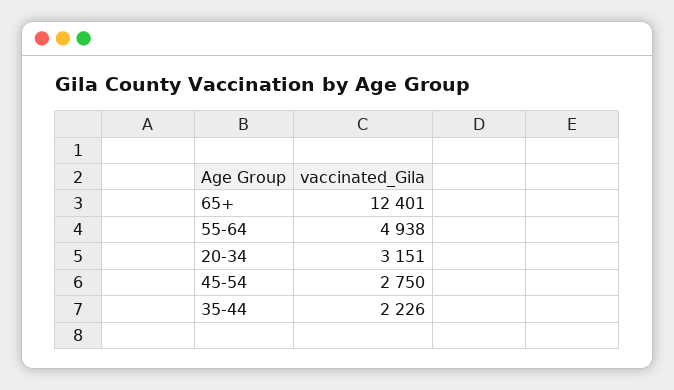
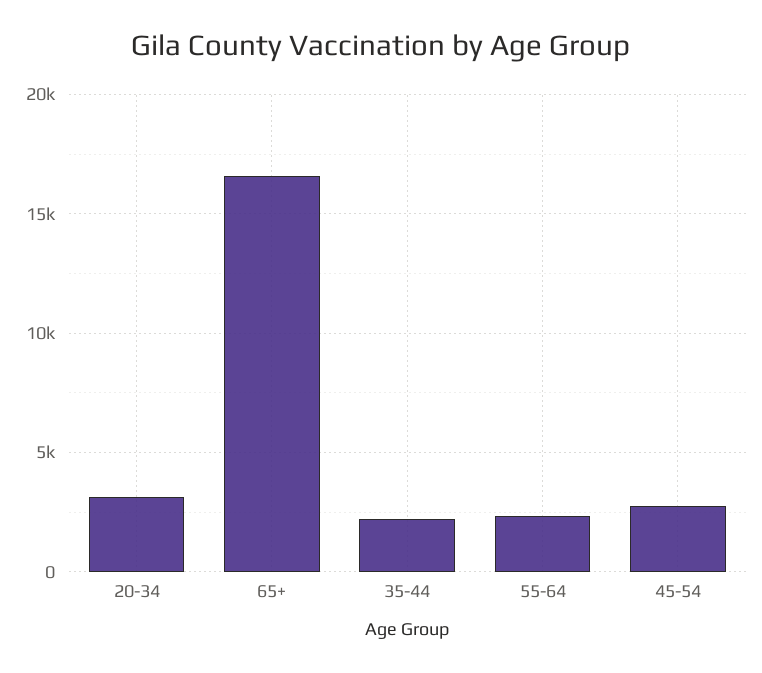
65+: 12401 -> 16500
55-64: 4938 -> 2500

